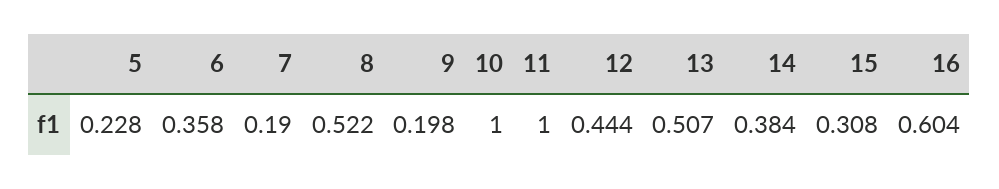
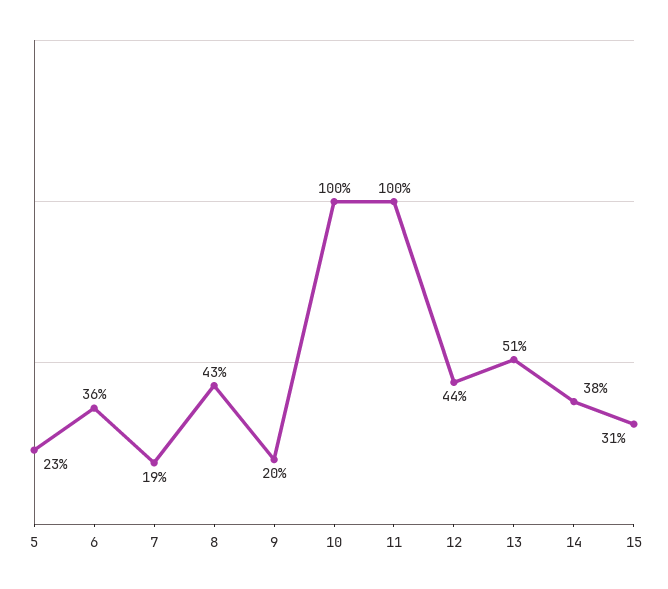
8: 0.522 -> 0.43
16: 0.604 -> none

